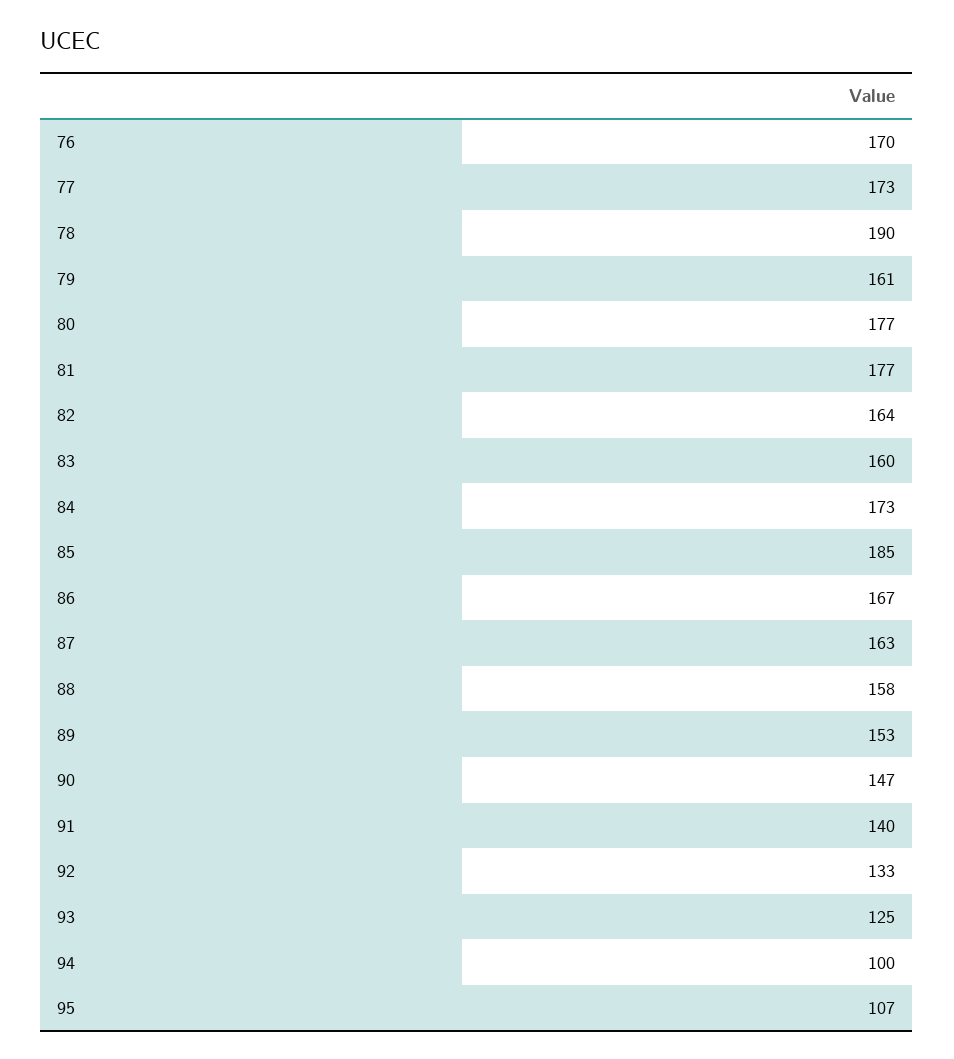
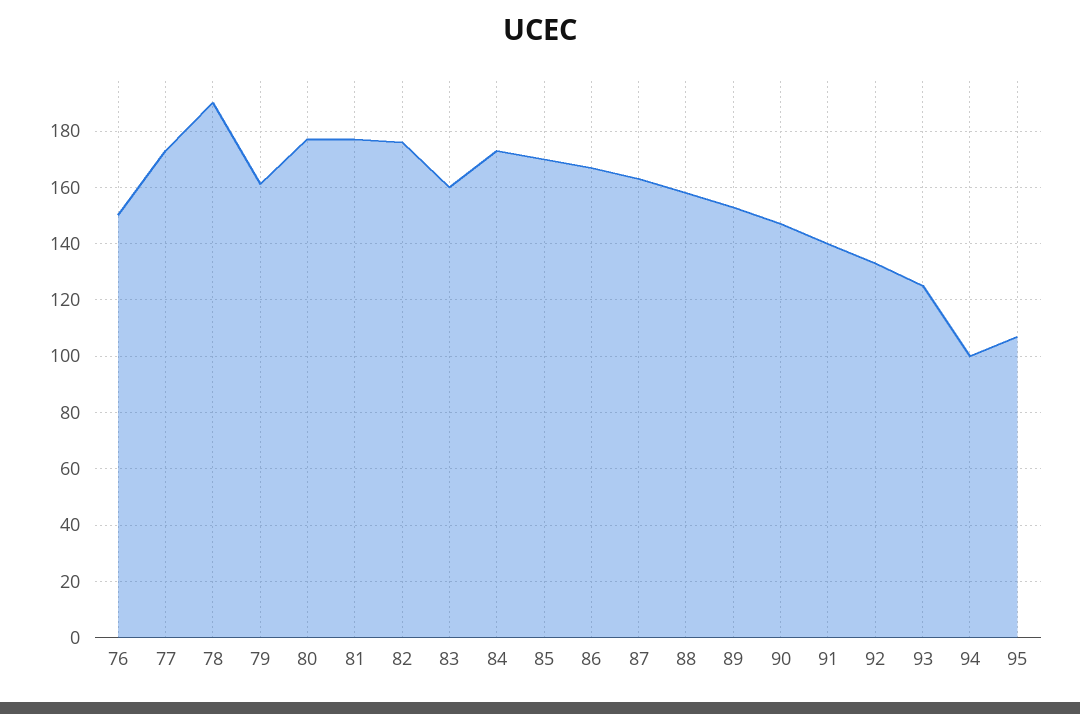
76: 170 -> 150
82: 164 -> 175
85: 185 -> 170

